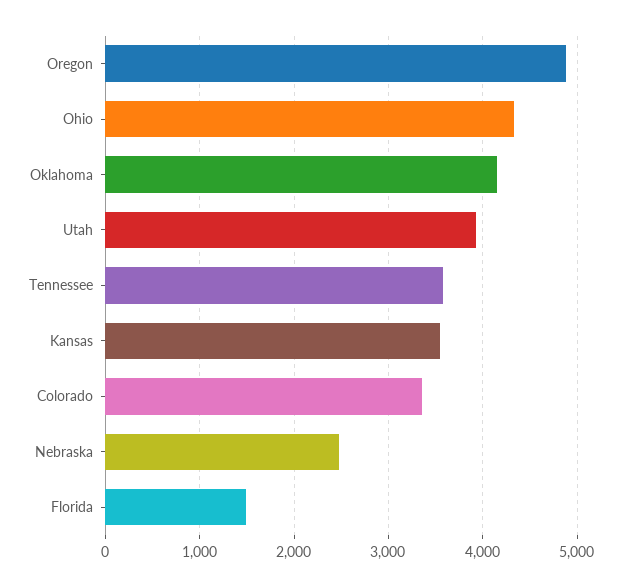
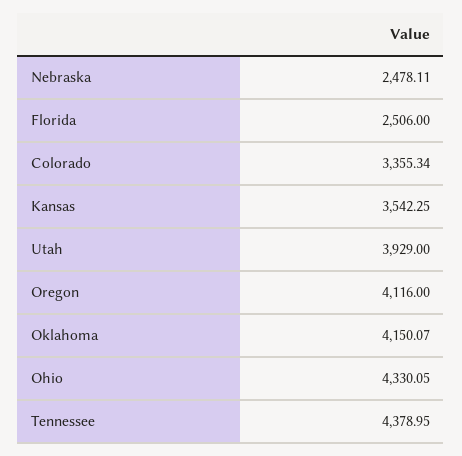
Oregon: 4900 -> 4116
Tennessee: 3600 -> 4378.95
Florida: 1500 -> 2506

